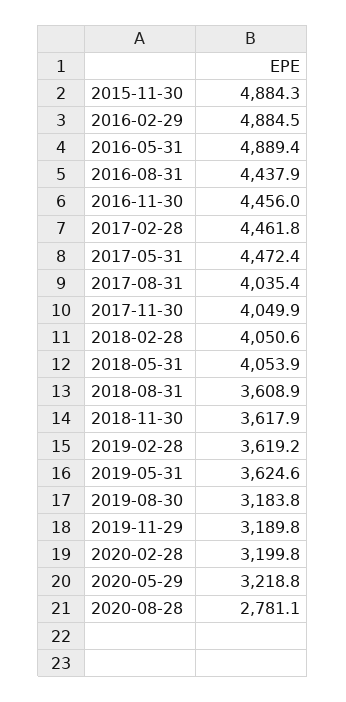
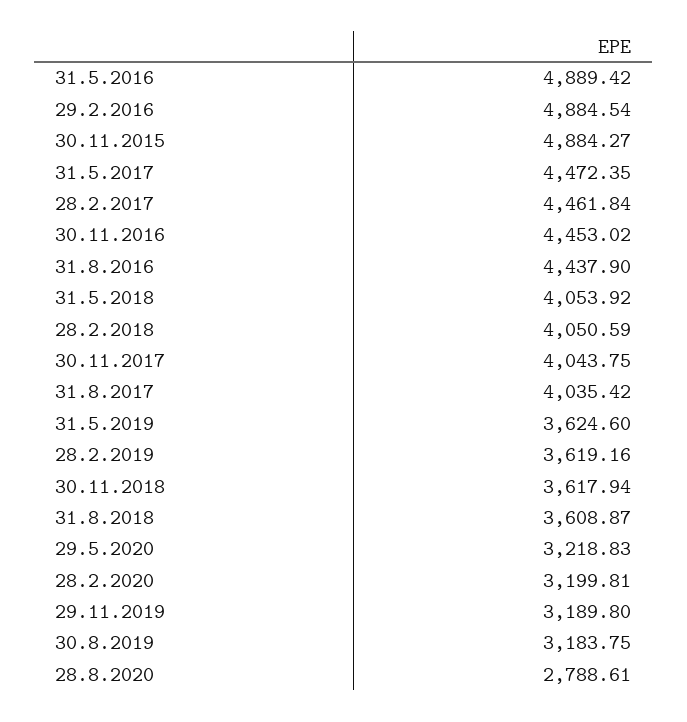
2016-11-30: 4456 -> 4453.02
2017-11-30: 4049.9 -> 4043.75
2020-08-28: 2781.1 -> 2788.61

